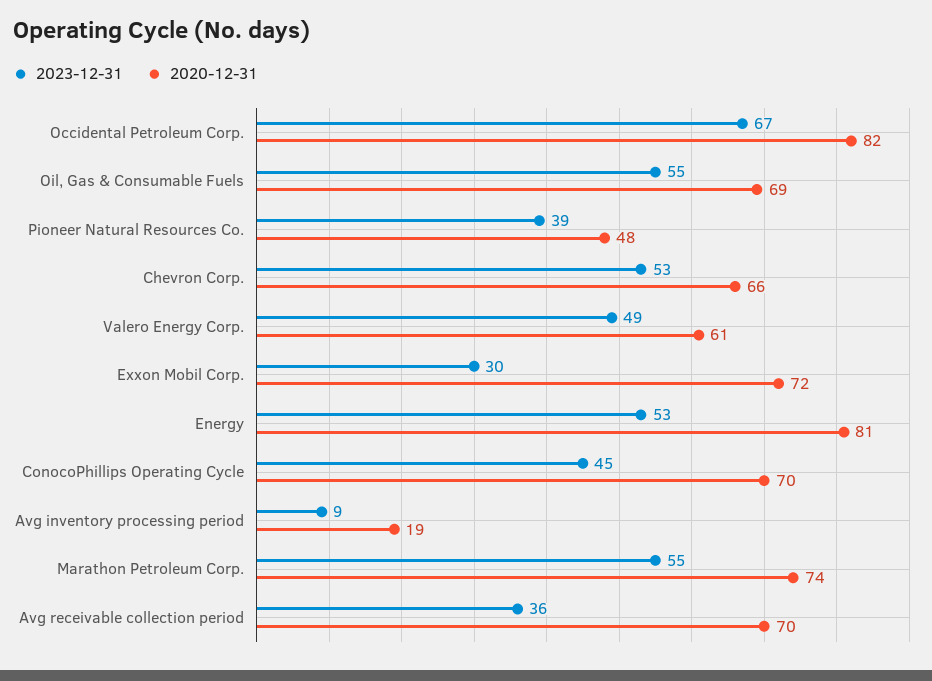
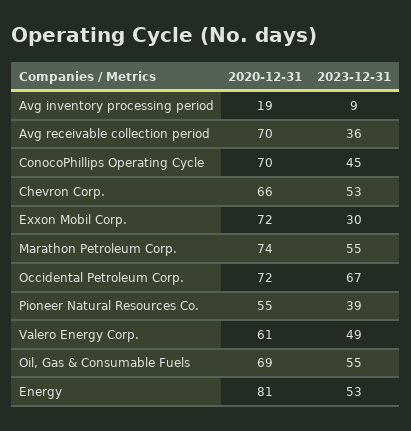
2020-12-31, Occidental Petroleum Corp.: 82 -> 72
2020-12-31, Pioneer Natural Resources Co.: 48 -> 55

